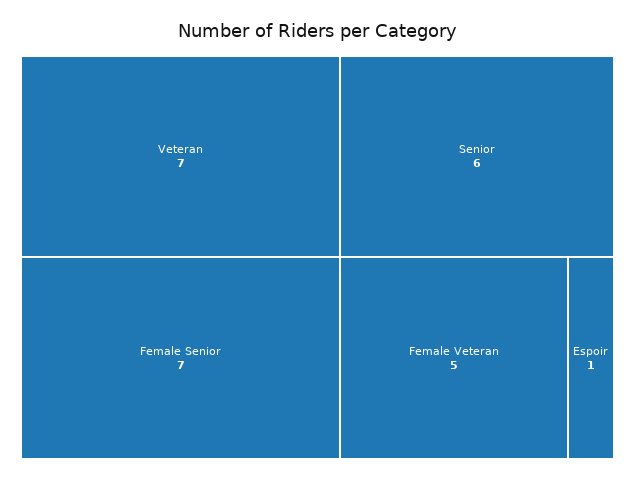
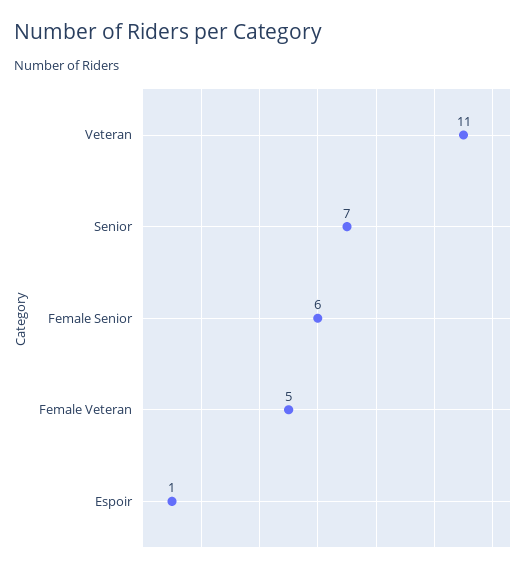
Veteran: 7 -> 11
Female Senior: 7 -> 6
Senior: 6 -> 7

